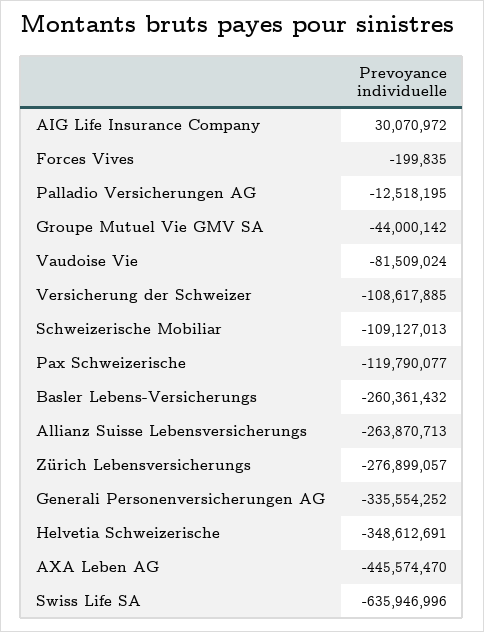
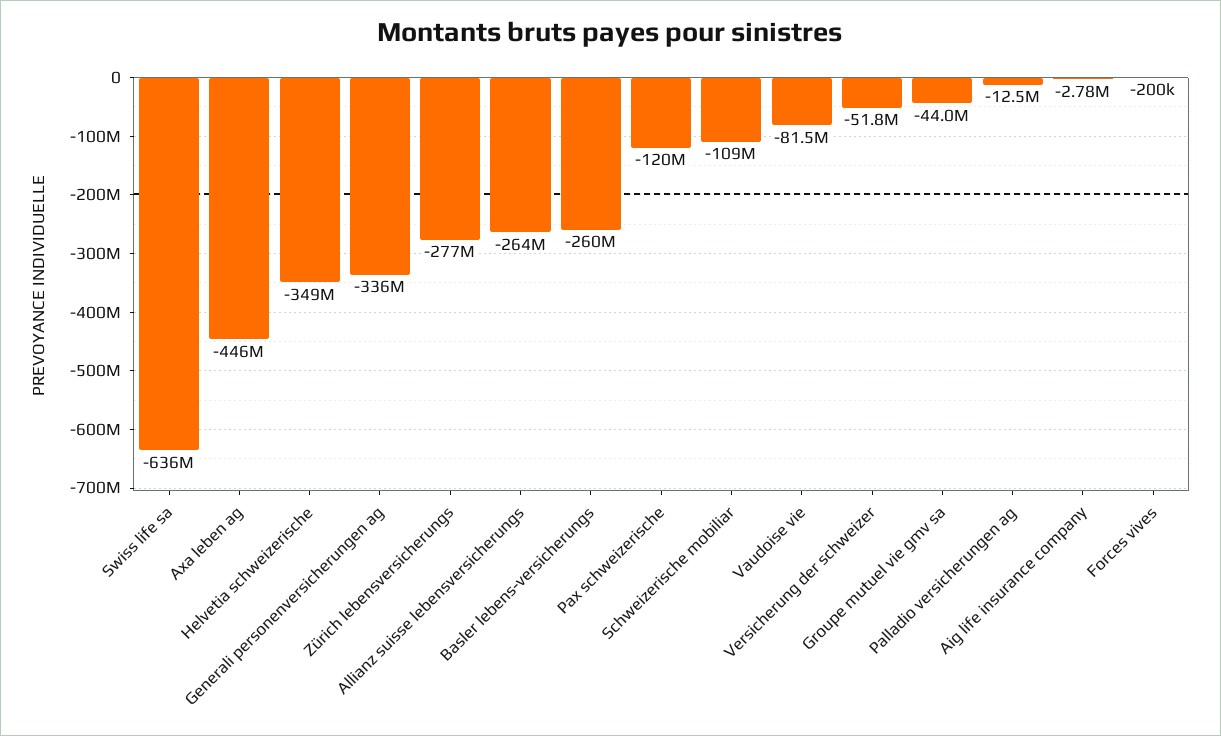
AIG Life Insurance Company: 30070972 -> -2780000
Versicherung der Schweizer: -108617885 -> -51800000

